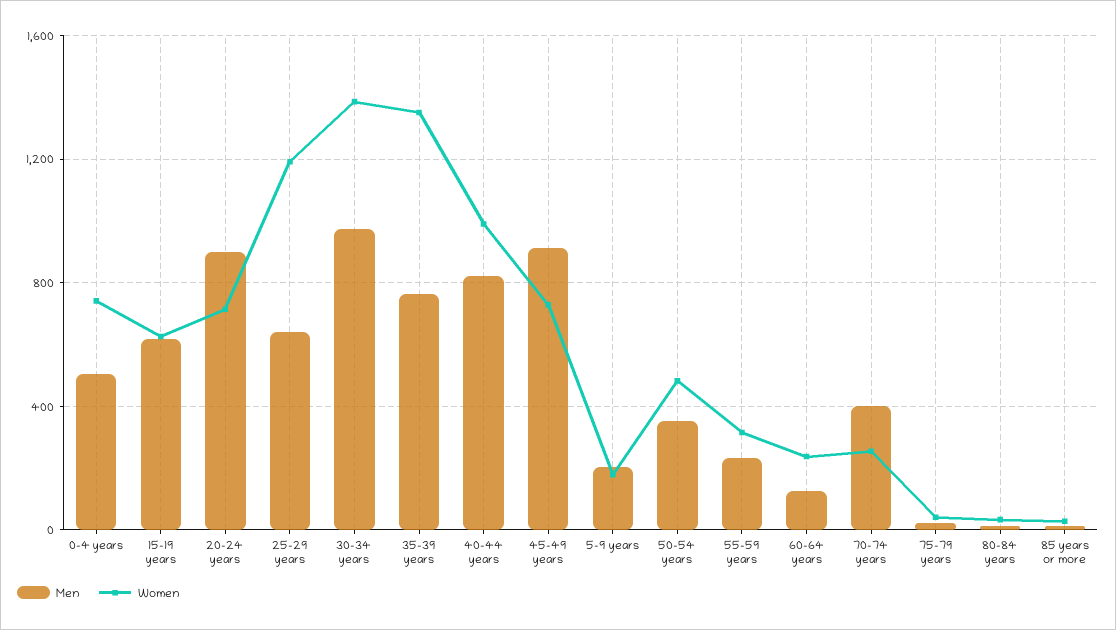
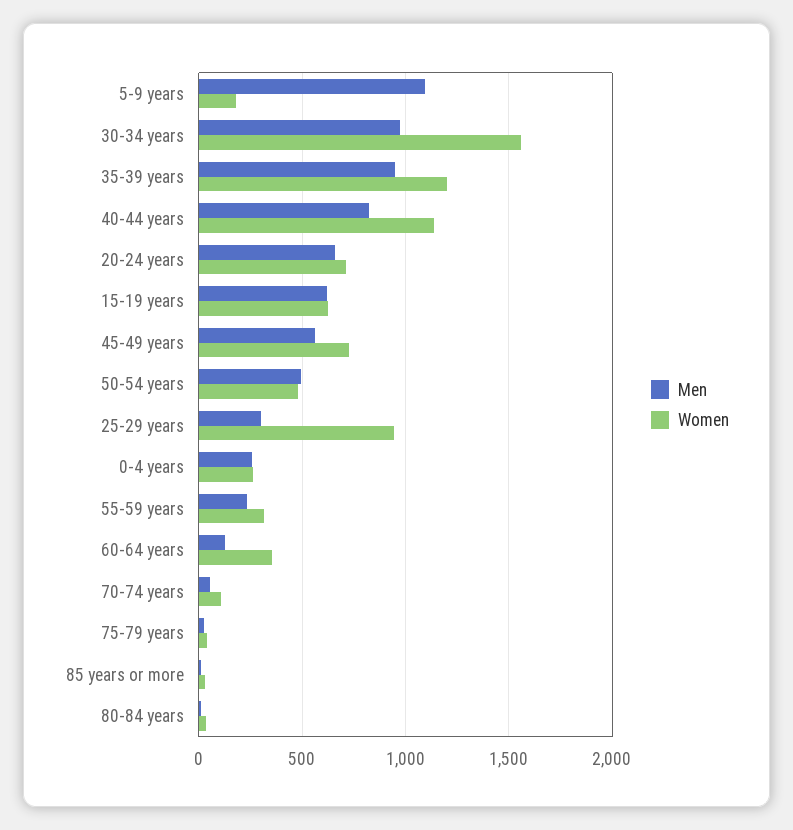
Men, 0-4 years: 500 -> 250
Women, 0-4 years: 750 -> 250
Men, 20-24 years: 900 -> 650
Men, 25-29 years: 650 -> 300
Women, 25-29 years: 1200 -> 950
Women, 30-34 years: 1400 -> 1550
Men, 35-39 years: 750 -> 950
Women, 35-39 years: 1350 -> 1200
Women, 40-44 years: 1000 -> 1150
Men, 45-49 years: 900 -> 550
Men, 5-9 years: 200 -> 1100
Men, 50-54 years: 350 -> 500
Women, 60-64 years: 250 -> 350
Men, 70-74 years: 400 -> 50
Women, 70-74 years: 250 -> 100

